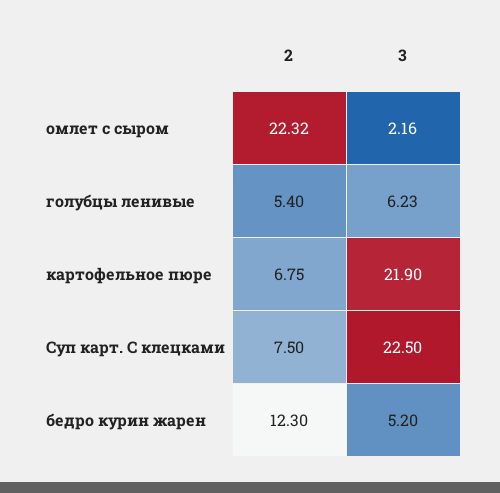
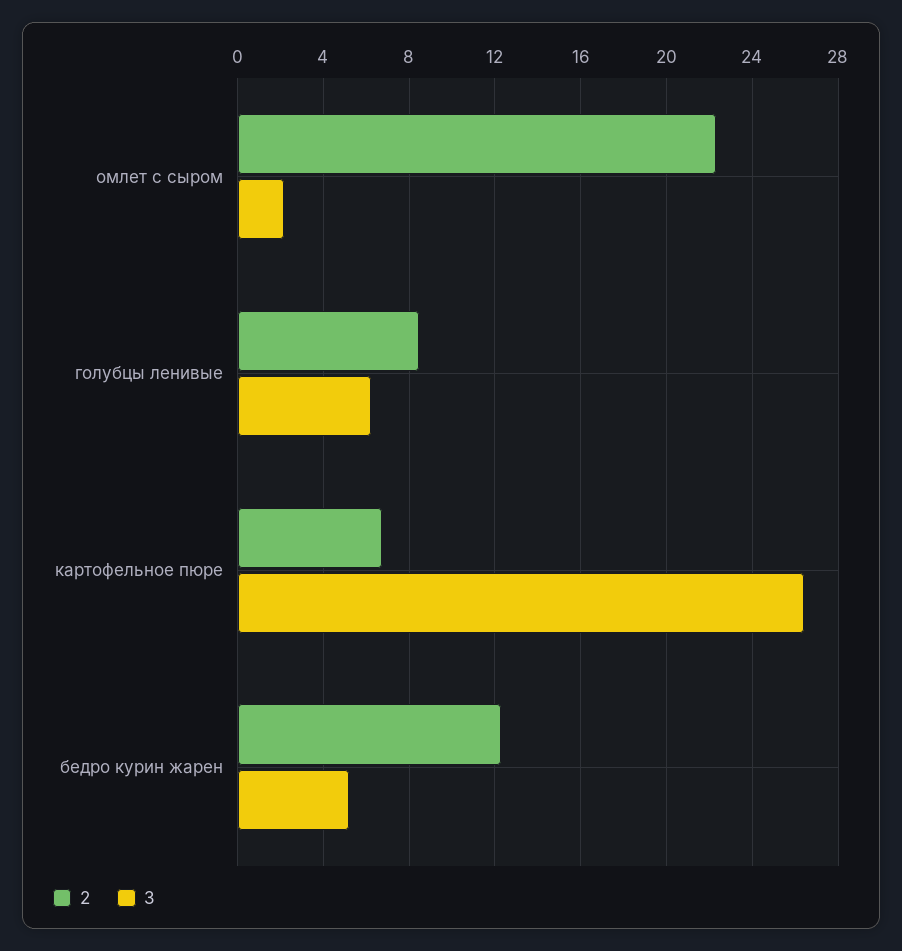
2, голубцы ленивые: 5.4 -> 8.5
3, картофельное пюре: 21.9 -> 26.5
2, Суп карт. С клецками: 7.5 -> none
3, Суп карт. С клецками: 22.5 -> none

